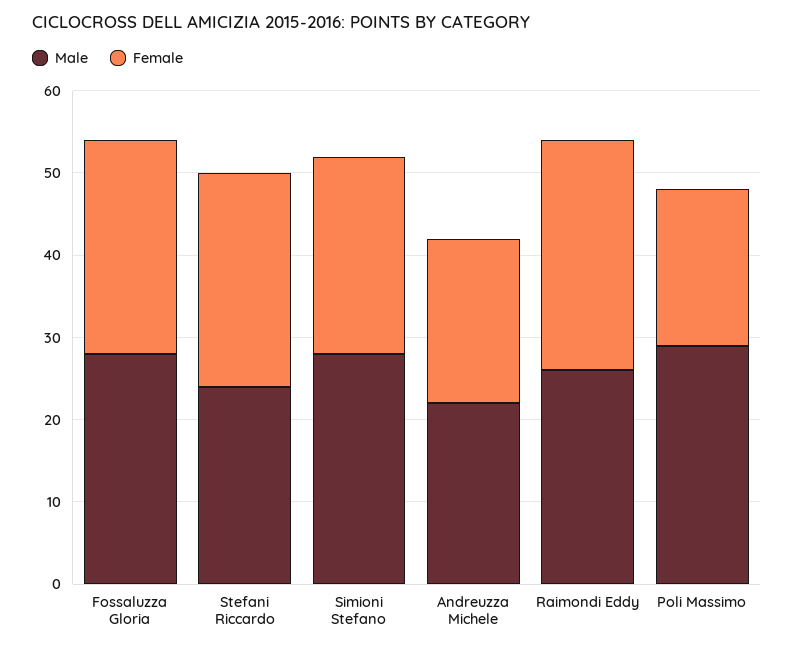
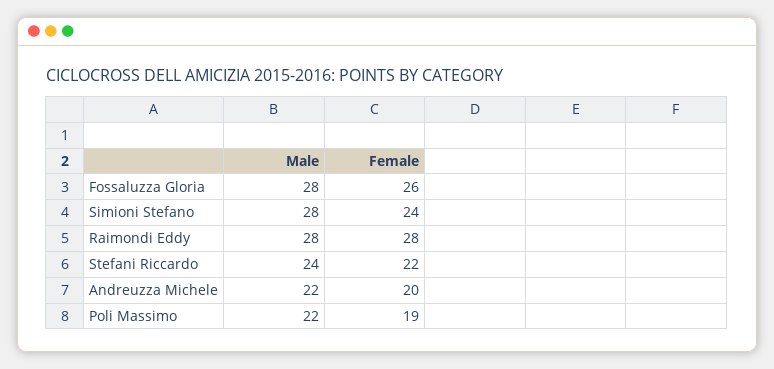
Female, Stefani Riccardo: 26 -> 22
Male, Raimondi Eddy: 26 -> 28
Male, Poli Massimo: 29 -> 22

